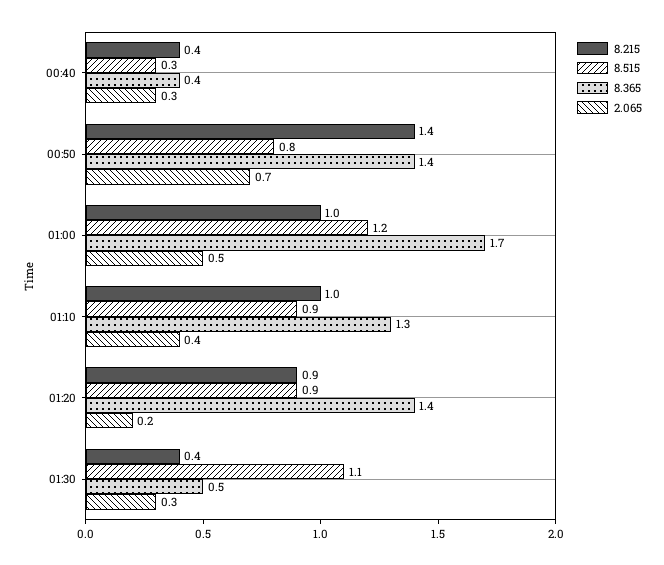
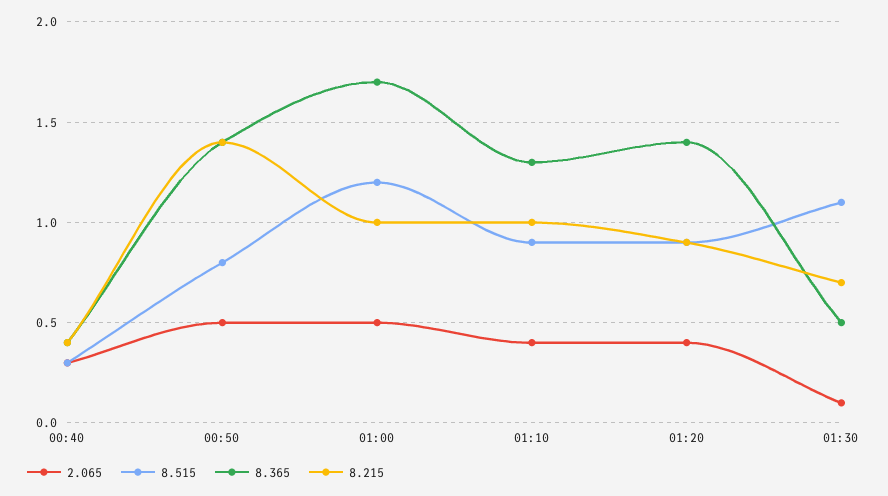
2.065, 00:50: 0.7 -> 0.5
2.065, 01:20: 0.2 -> 0.4
8.215, 01:30: 0.4 -> 0.7
2.065, 01:30: 0.3 -> 0.1

